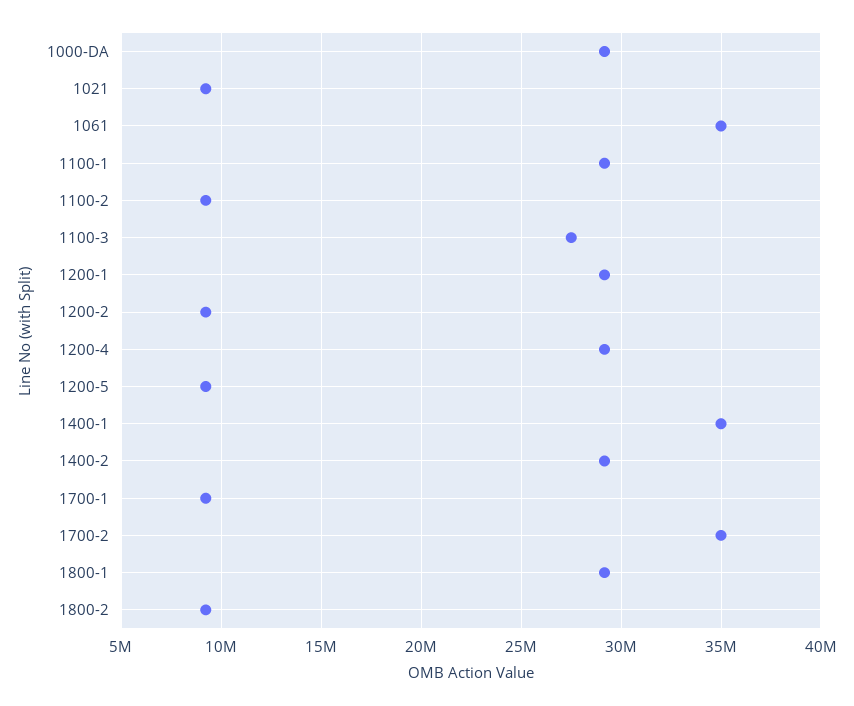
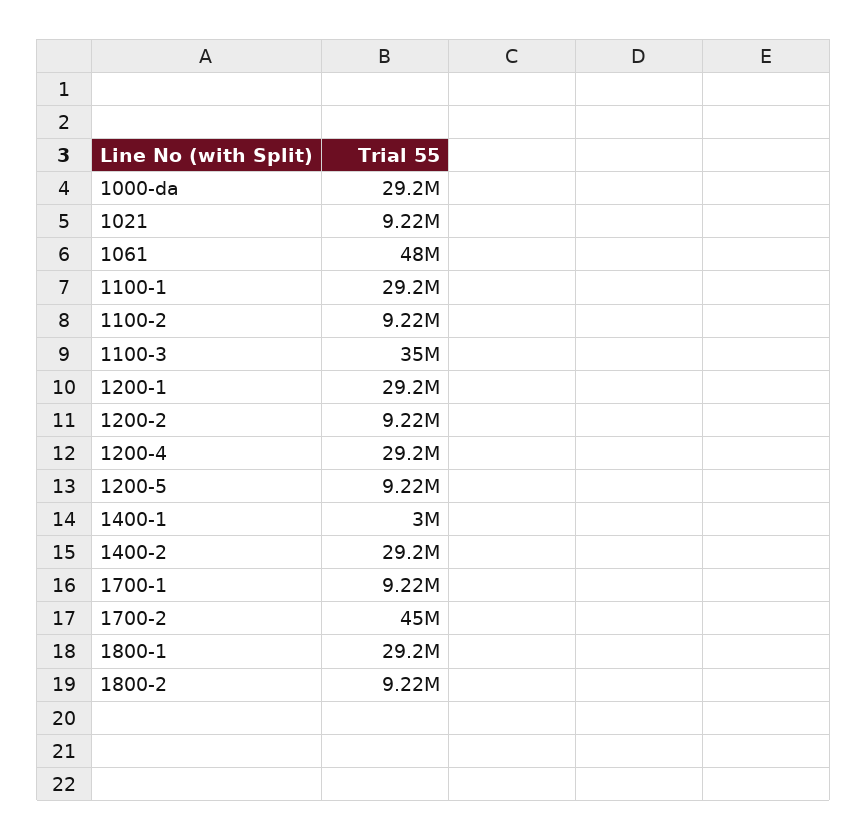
1061: 35000000 -> 48000000
1100-3: 27500000 -> 35000000
1400-1: 35000000 -> 3000000
1700-2: 35000000 -> 45000000

